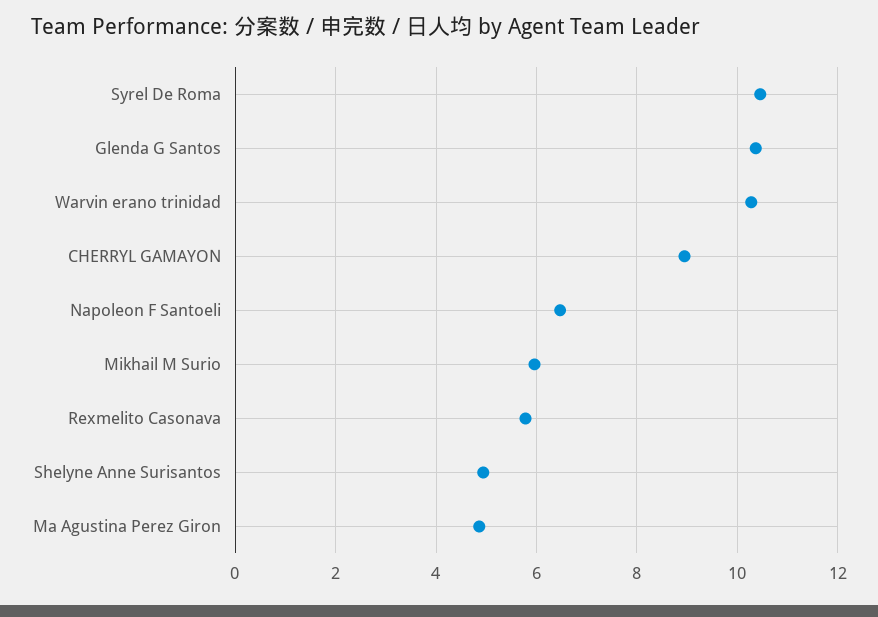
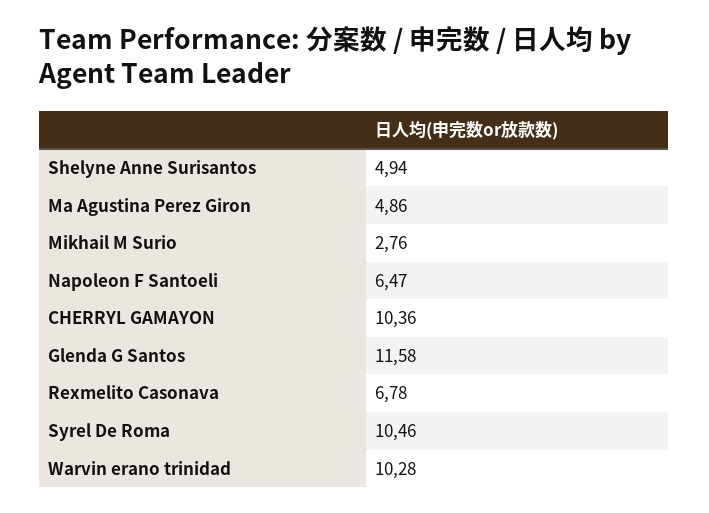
Glenda G Santos: 10.4 -> 11.58
CHERRYL GAMAYON: 9 -> 10.36
Mikhail M Surio: 6 -> 2.76
Rexmelito Casonava: 5.8 -> 6.78

